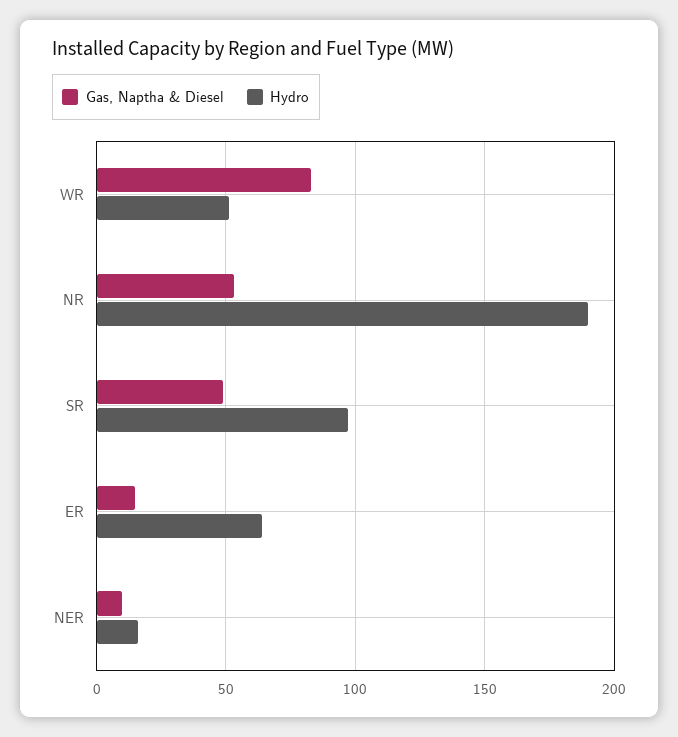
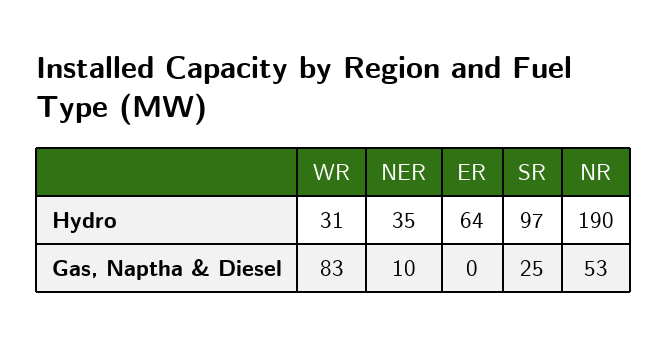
Hydro, WR: 50 -> 31
Gas, Naptha & Diesel, SR: 50 -> 25
Gas, Naptha & Diesel, ER: 15 -> 0
Hydro, NER: 15 -> 35

